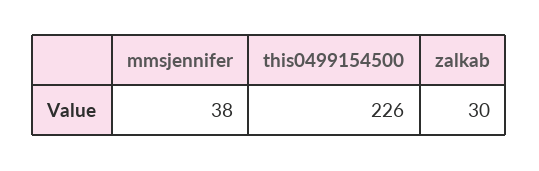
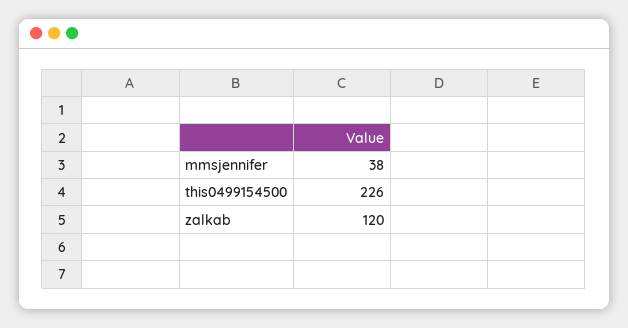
zalkab: 30 -> 120

